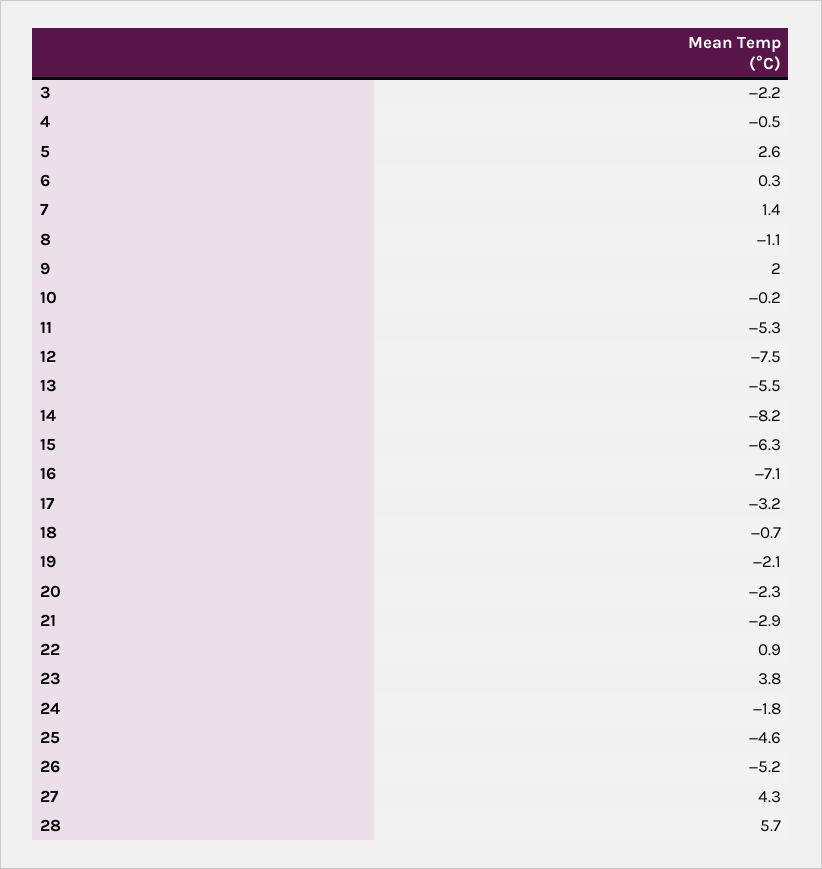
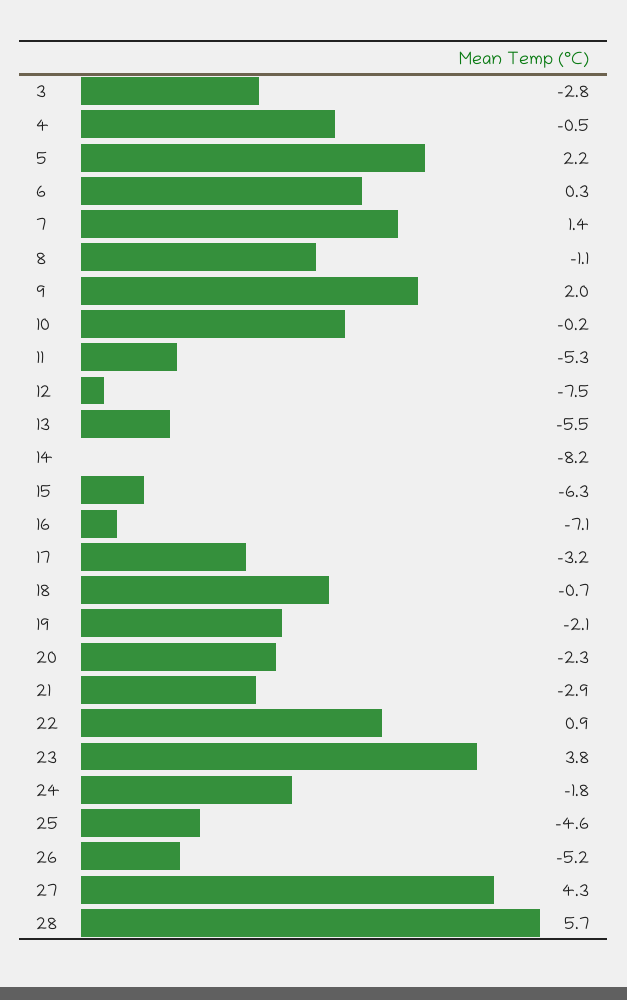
3: -2.2 -> -2.8
5: 2.6 -> 2.2

